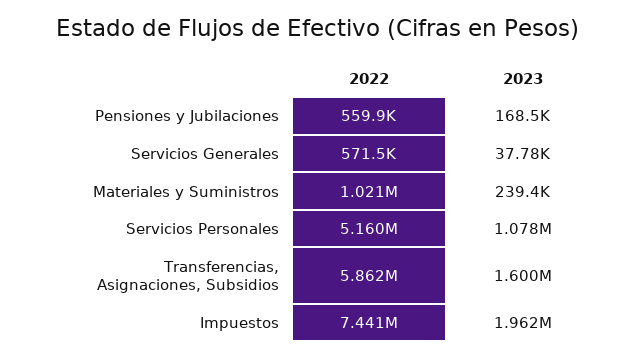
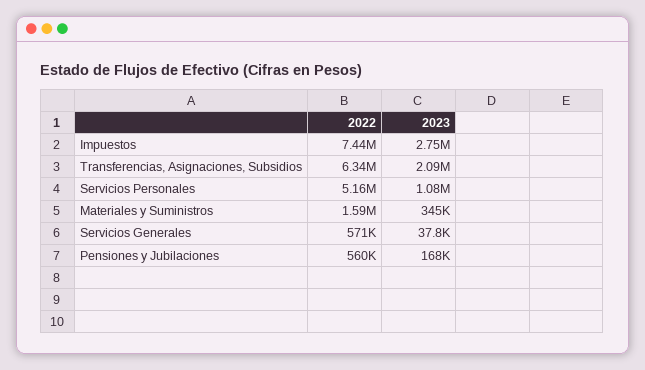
2022, Materiales y Suministros: 1021000 -> 1590000
2023, Materiales y Suministros: 239400 -> 345000
2022, Transferencias, Asignaciones, Subsidios: 5862000 -> 6340000
2023, Transferencias, Asignaciones, Subsidios: 1600000 -> 2090000
2023, Impuestos: 1962000 -> 2750000

